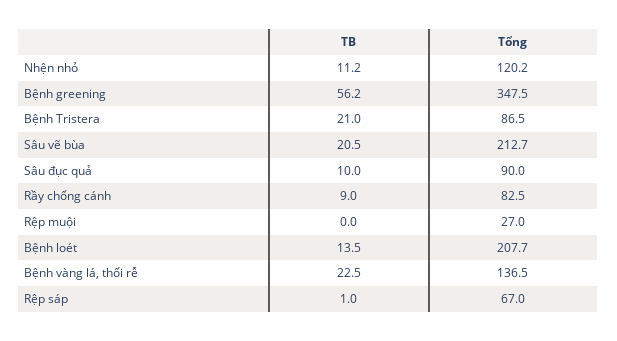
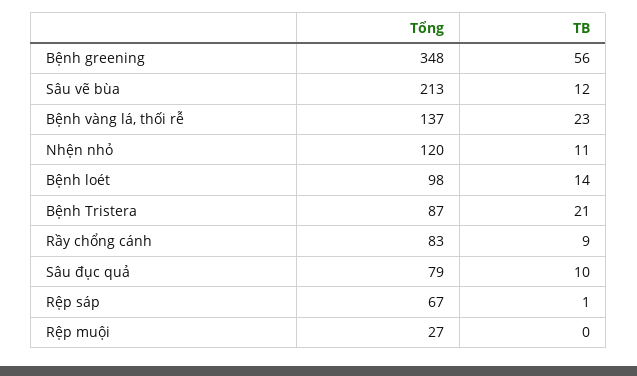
TB, Sâu vẽ bùa: 20.5 -> 12
Tổng, Sâu đục quả: 90 -> 79
Tổng, Bệnh loét: 207.7 -> 98

